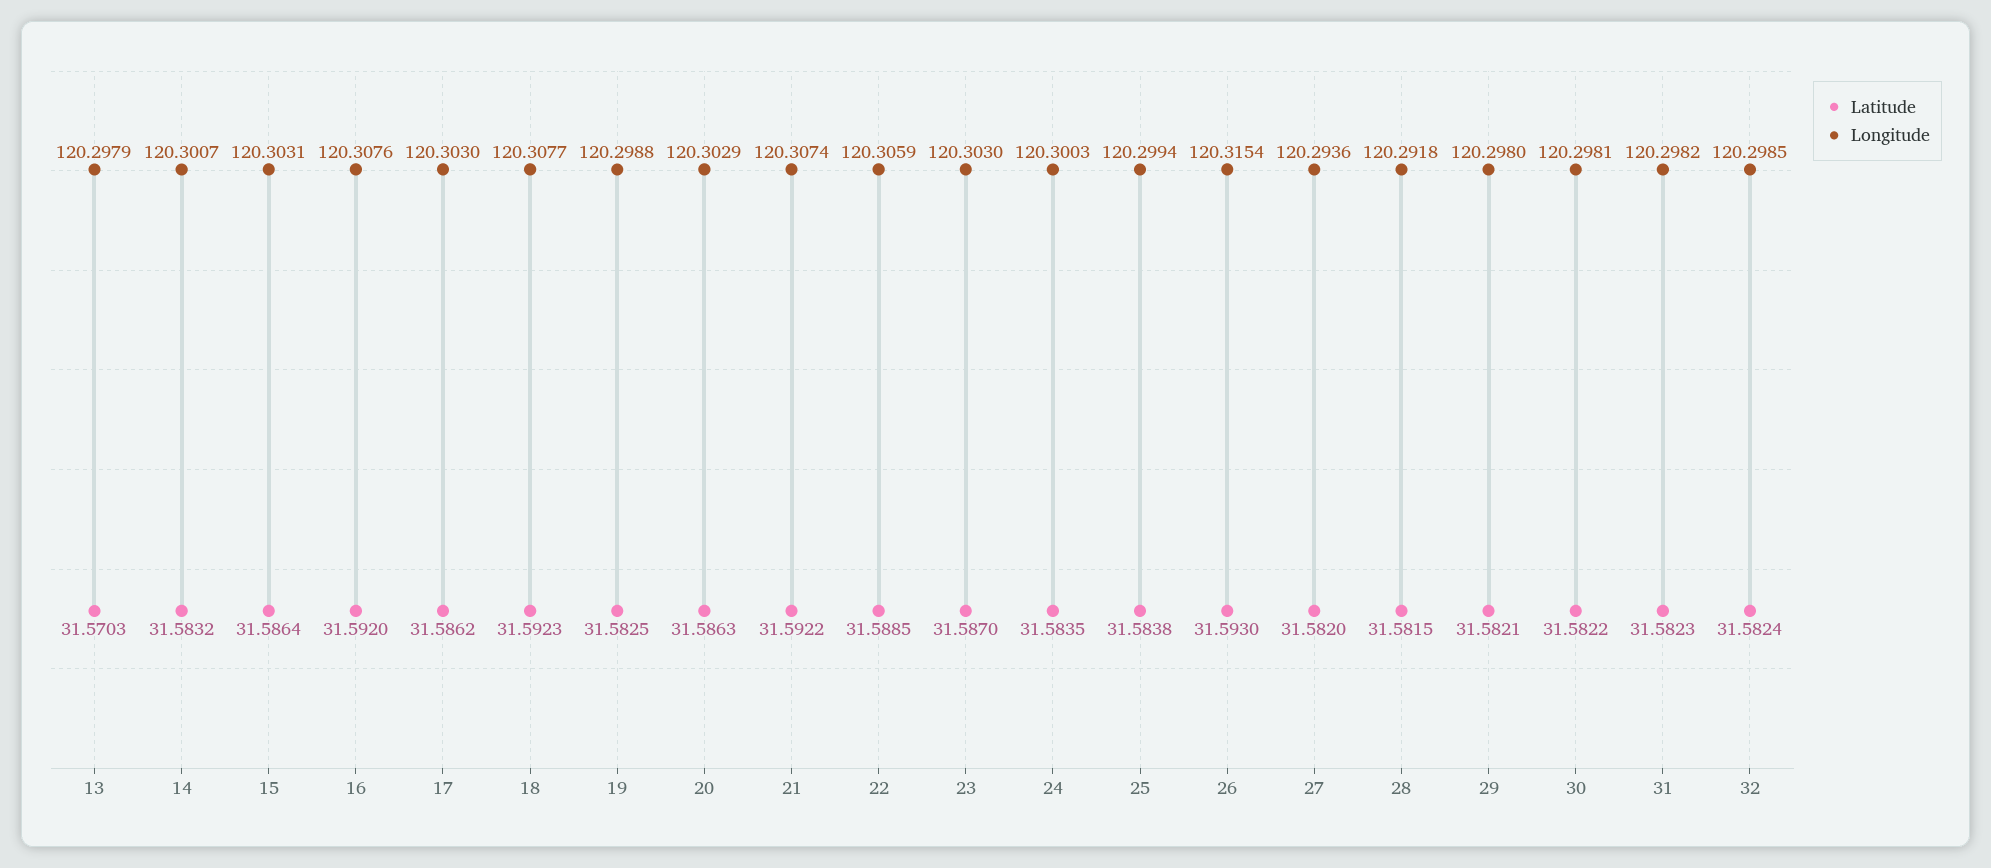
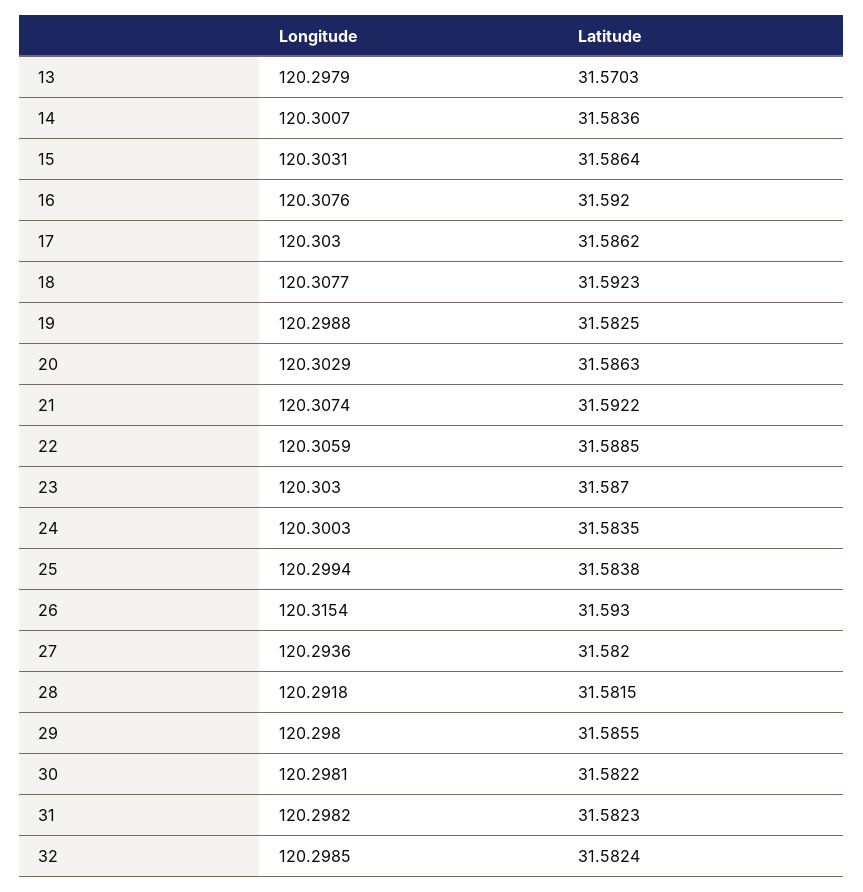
Latitude, 14: 31.5832 -> 31.5836
Latitude, 29: 31.5821 -> 31.5855

